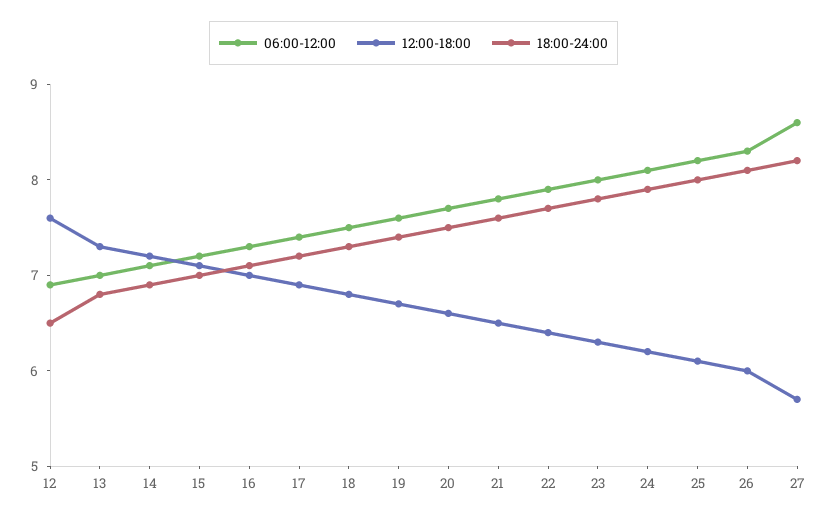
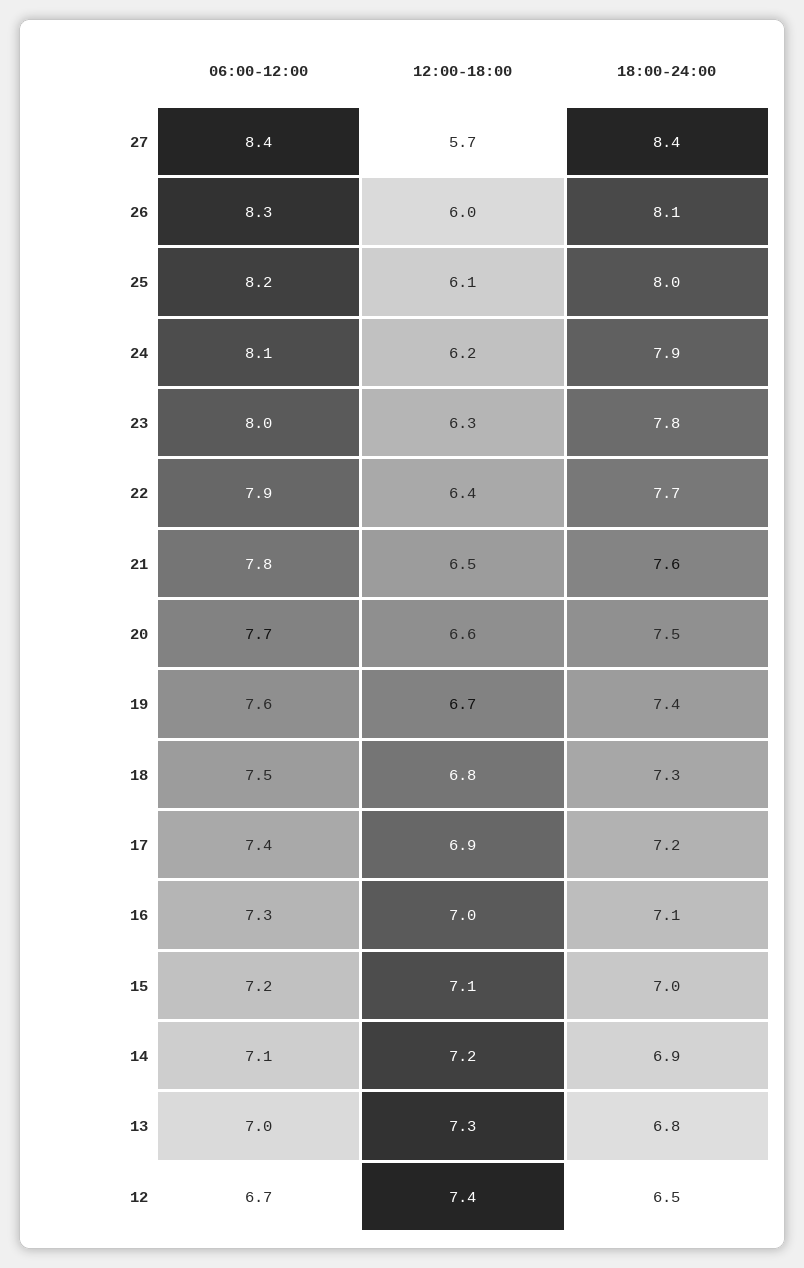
06:00-12:00, 12: 6.9 -> 6.7
12:00-18:00, 12: 7.6 -> 7.4
06:00-12:00, 27: 8.6 -> 8.4
18:00-24:00, 27: 8.2 -> 8.4

